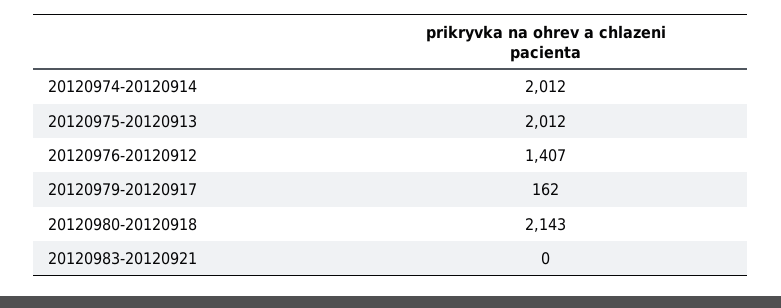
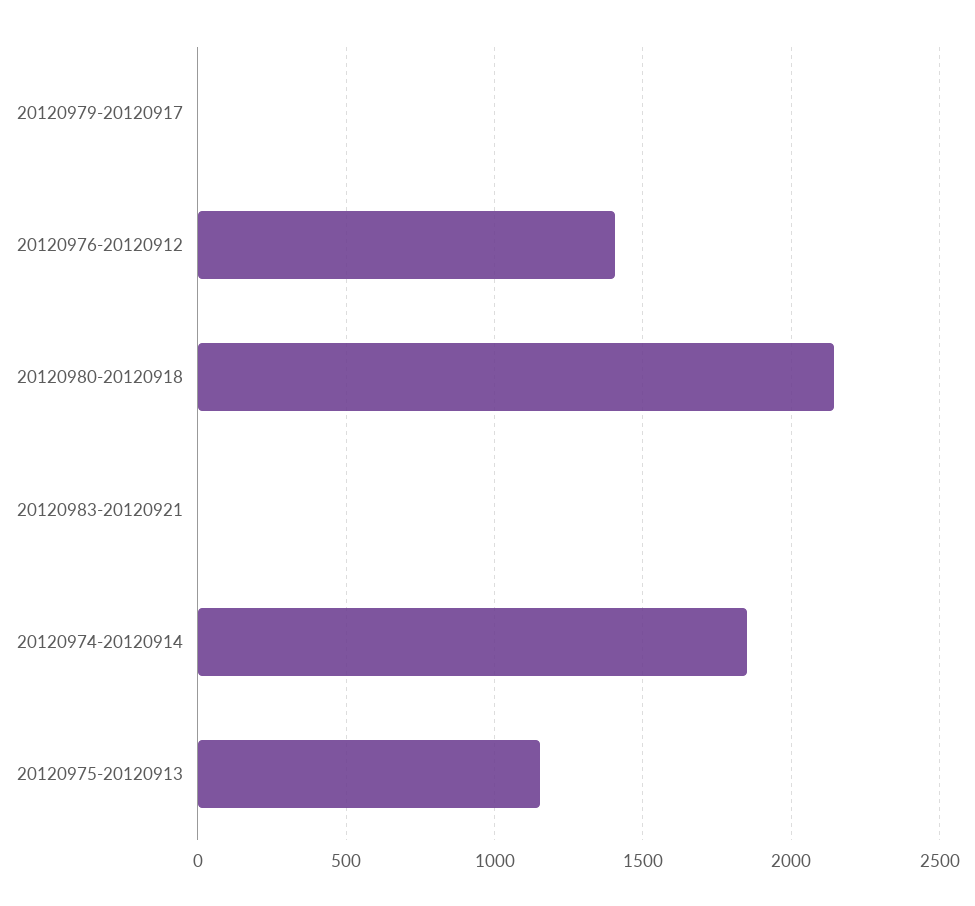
20120974-20120914: 2012 -> 1850
20120975-20120913: 2012 -> 1150
20120979-20120917: 162 -> 0

